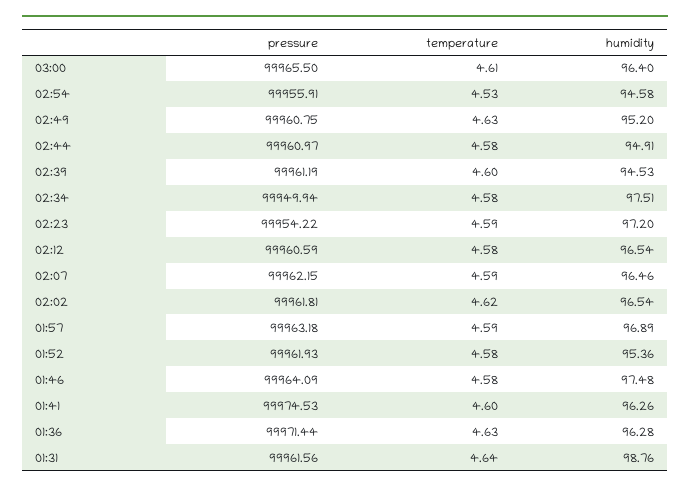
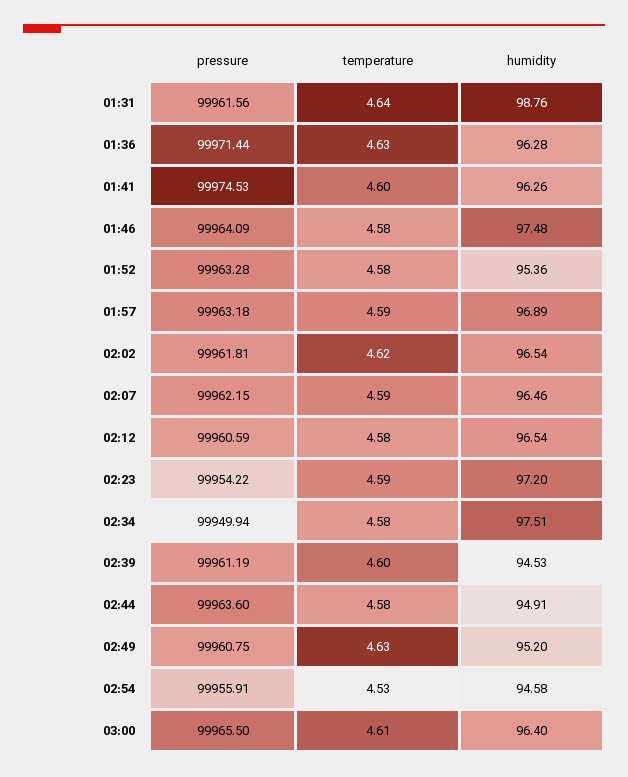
pressure, 02:44: 99960.97 -> 99963.6
pressure, 01:52: 99961.93 -> 99963.28

